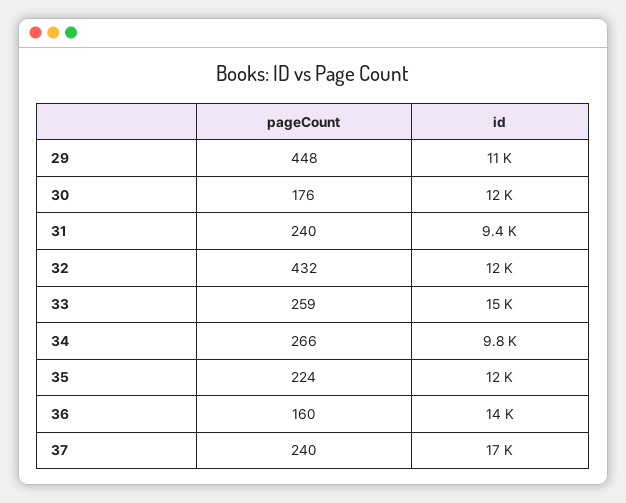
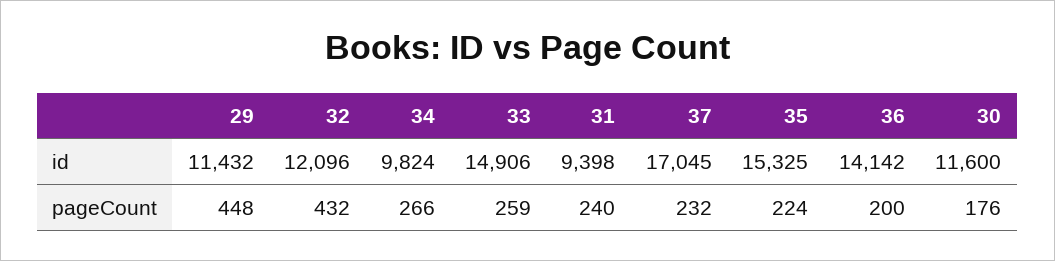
id, 35: 12000 -> 15325
pageCount, 36: 160 -> 200
pageCount, 37: 240 -> 232

